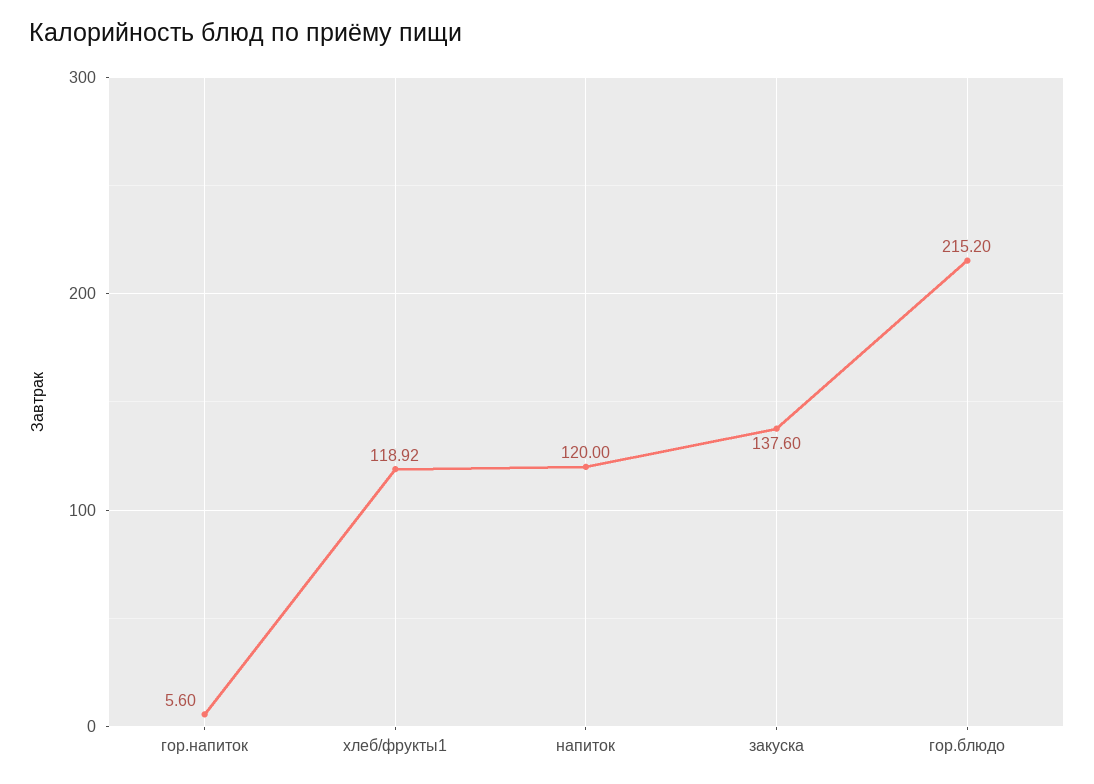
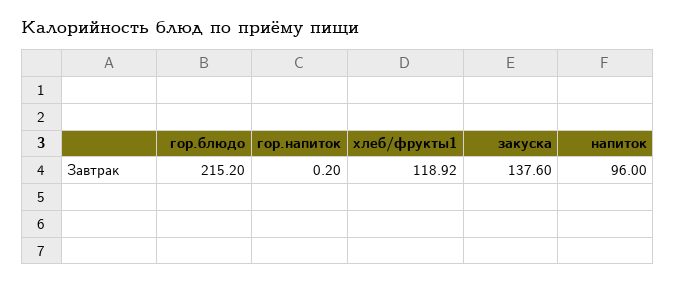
гор.напиток: 5.6 -> 0.2
напиток: 120 -> 96

